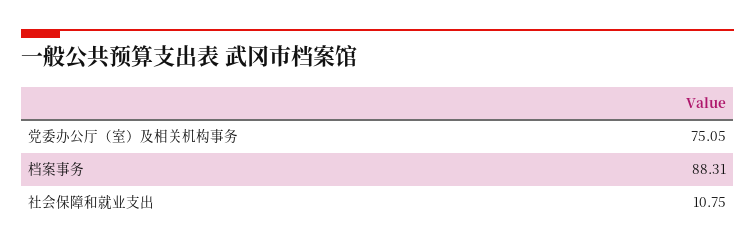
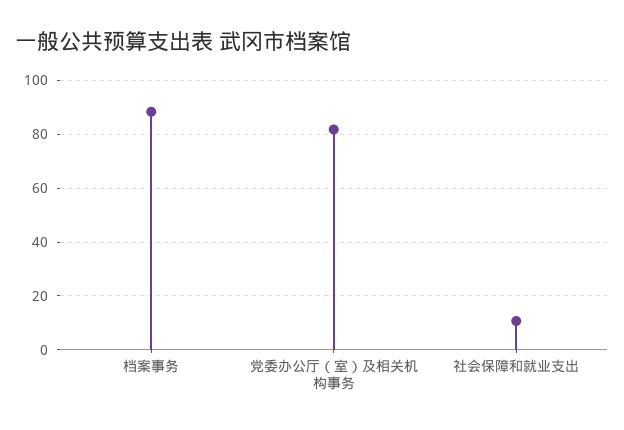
党委办公厅（室）及相关机构事务: 75.05 -> 82.5

